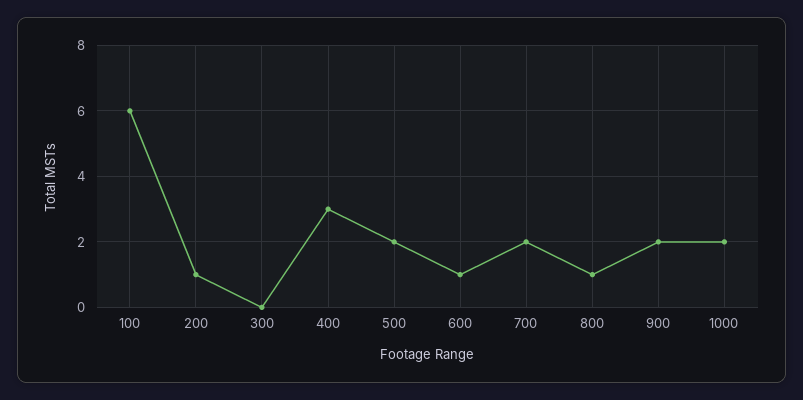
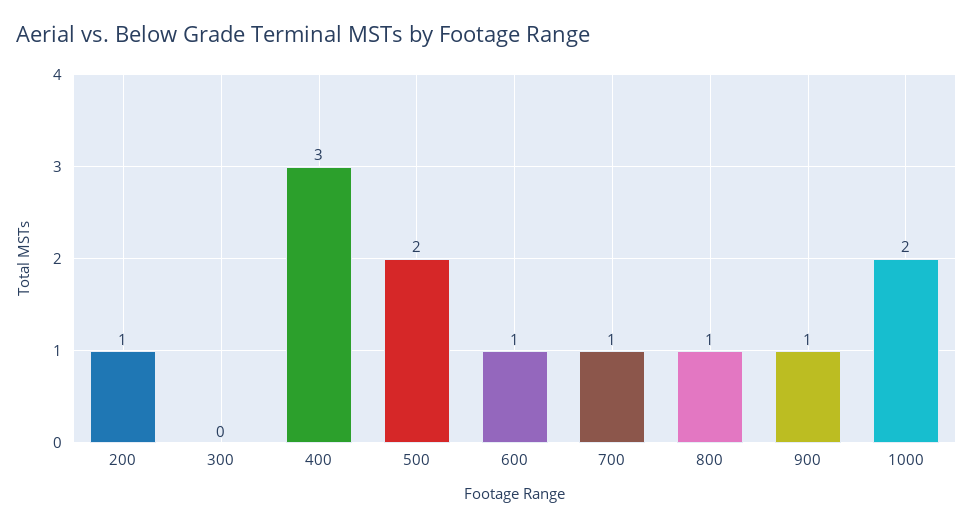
100: 6 -> none
700: 2 -> 1
900: 2 -> 1

